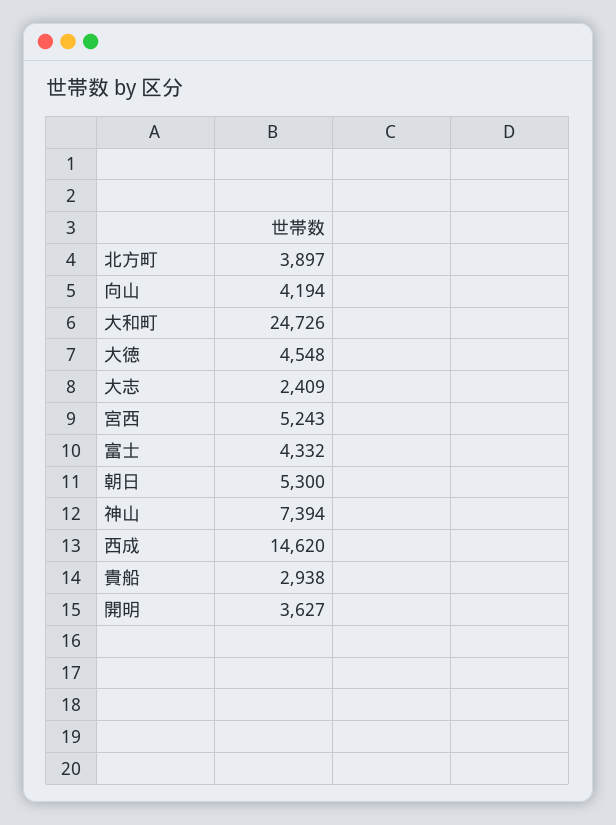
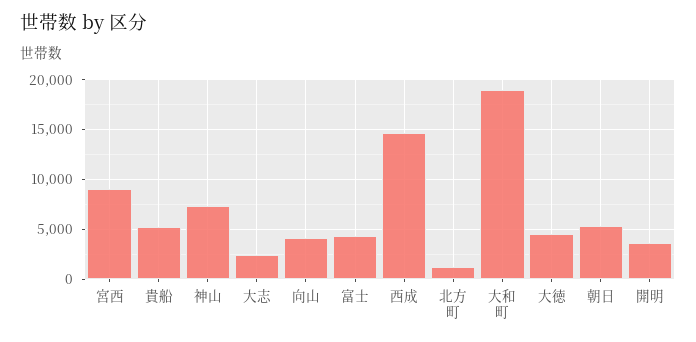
北方町: 3897 -> 1000
大和町: 24726 -> 19000
宮西: 5243 -> 9000
貴船: 2938 -> 5000

